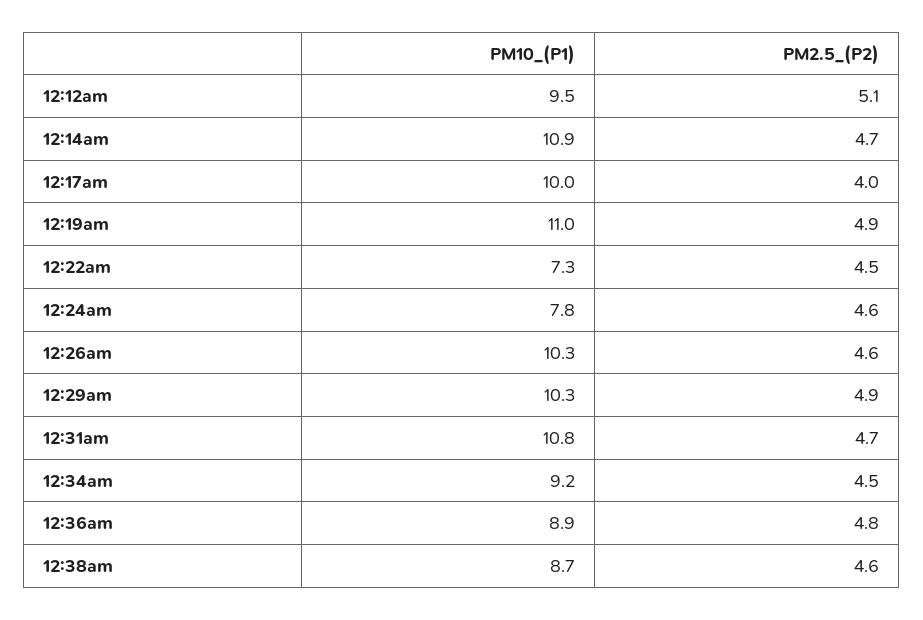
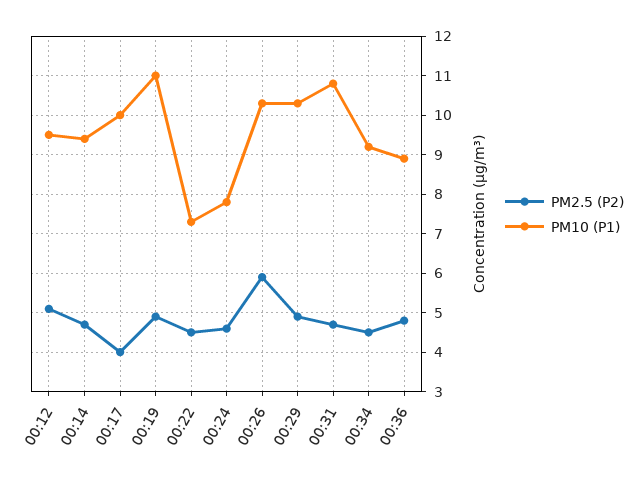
PM10_(P1), 12:14am: 10.9 -> 9.5
PM2.5_(P2), 12:26am: 4.6 -> 6
PM10_(P1), 12:38am: 8.7 -> none
PM2.5_(P2), 12:38am: 4.6 -> none

